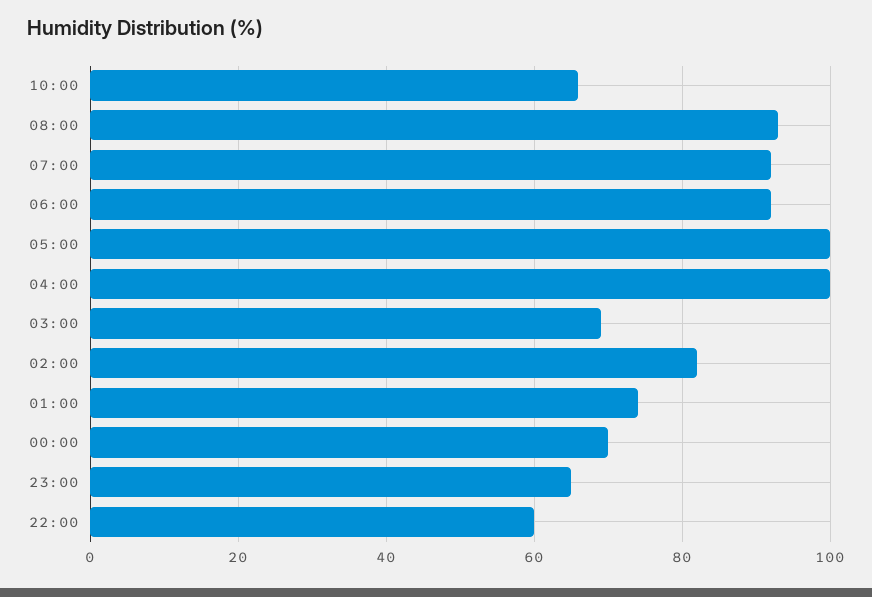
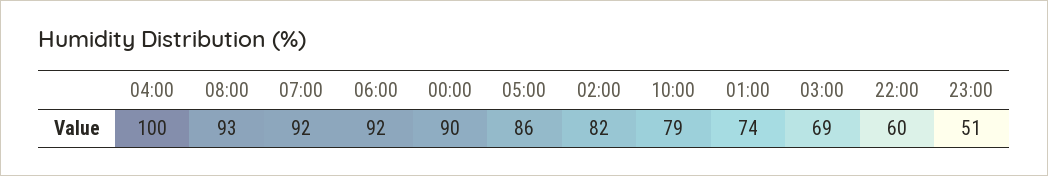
10:00: 65 -> 79
05:00: 100 -> 86
00:00: 70 -> 90
23:00: 65 -> 51

